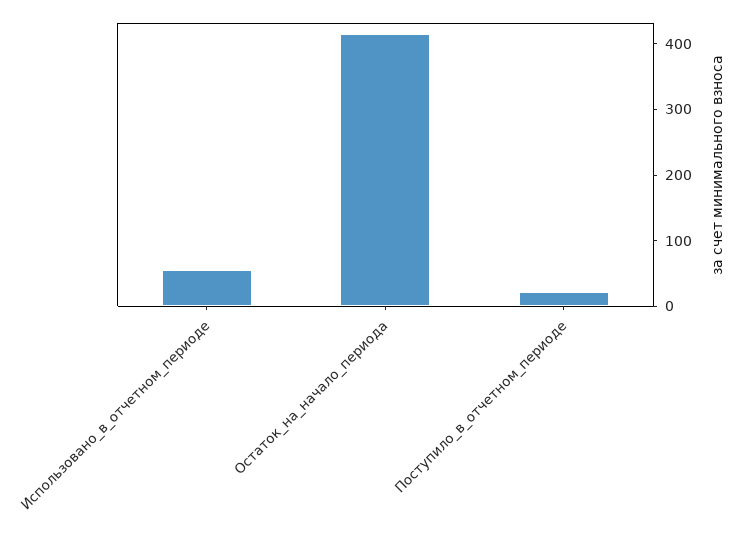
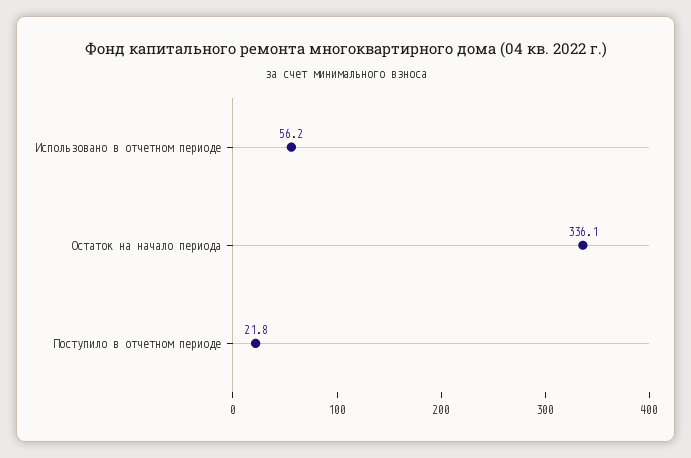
Остаток_на_начало_периода: 420 -> 336.1

